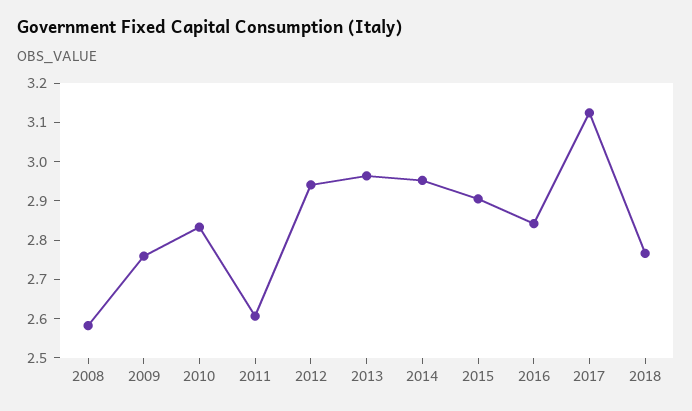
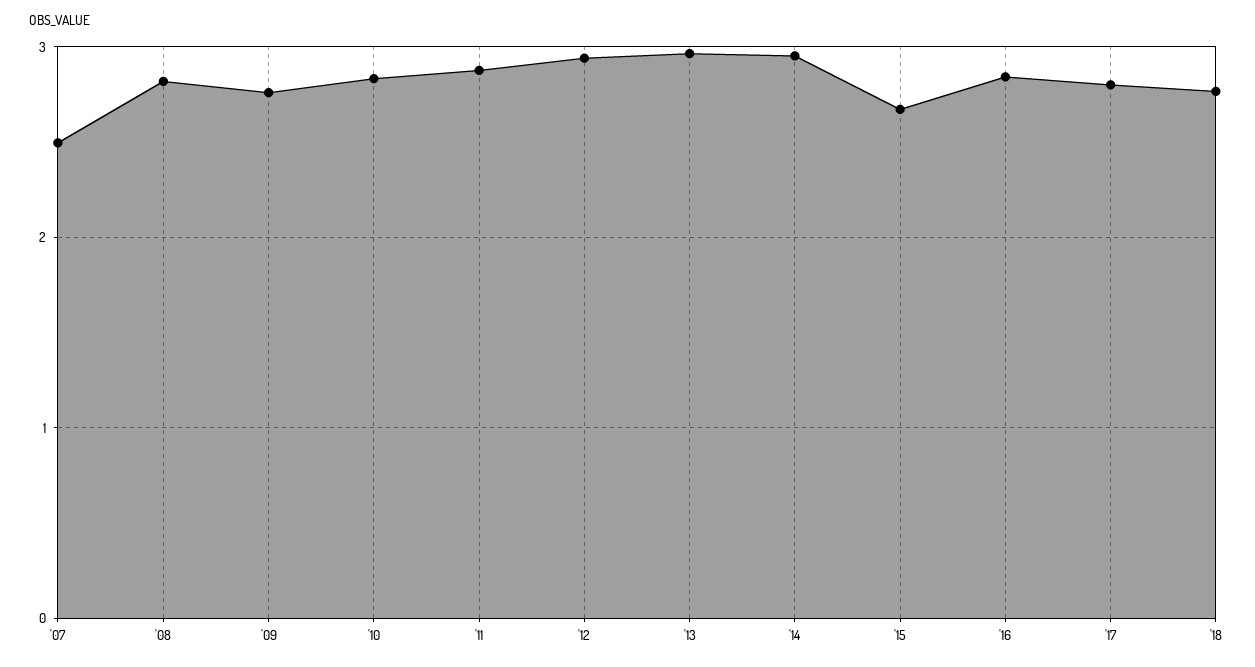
2008: 2.575 -> 2.8
2011: 2.6 -> 2.9
2015: 2.9 -> 2.7
2017: 3.125 -> 2.8
'07: none -> 2.5

